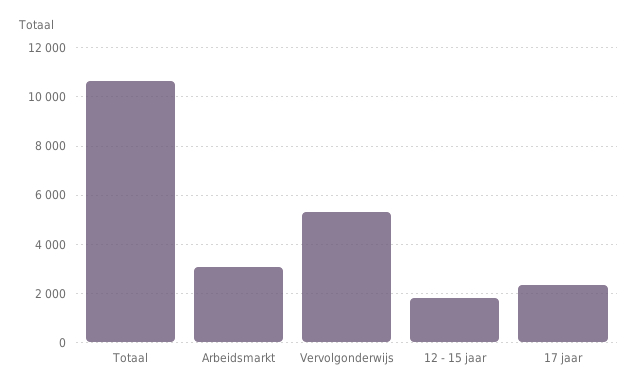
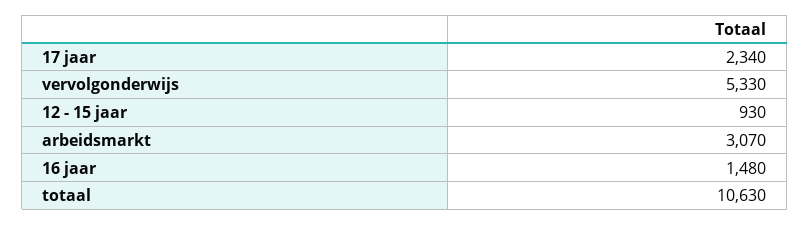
12 - 15 jaar: 1750 -> 930
16 jaar: none -> 1480

